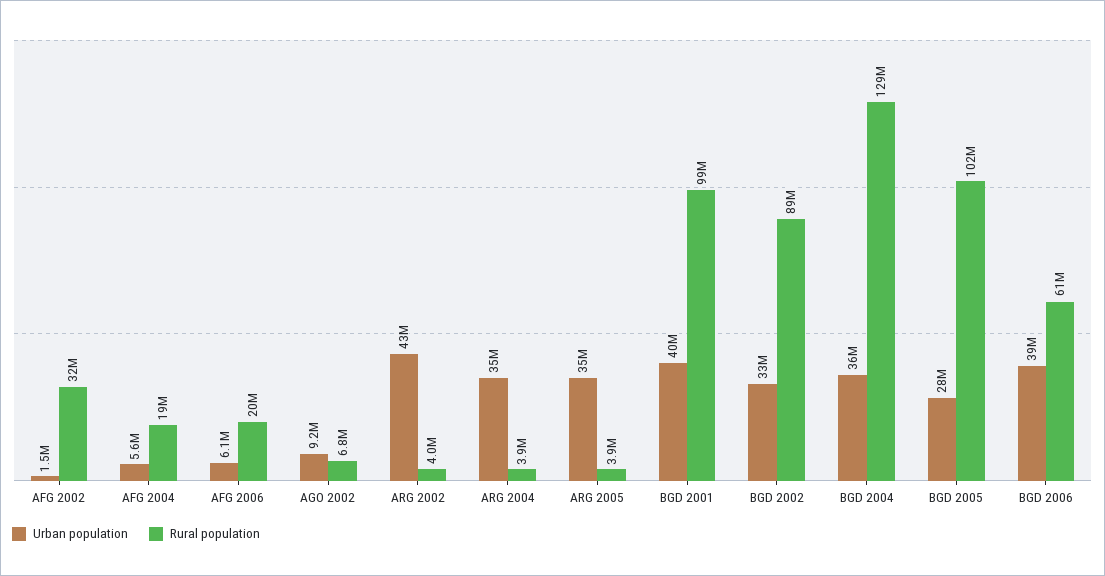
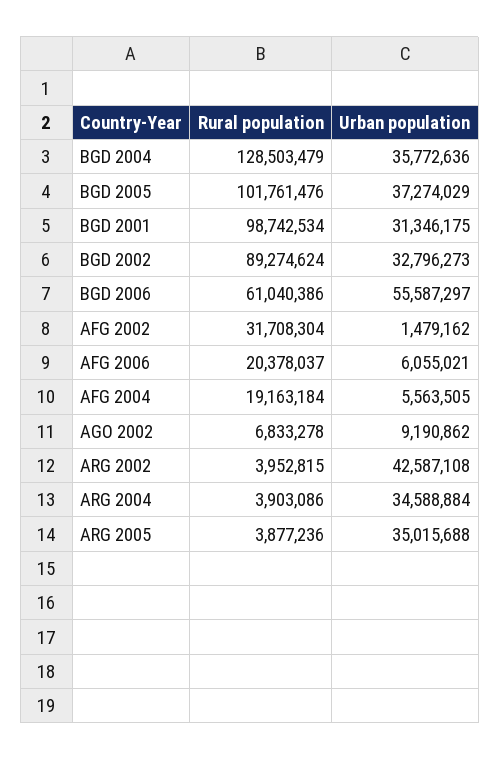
Urban population, BGD 2001: 40000000 -> 31346175
Urban population, BGD 2005: 28000000 -> 37274029
Urban population, BGD 2006: 39000000 -> 55587297

